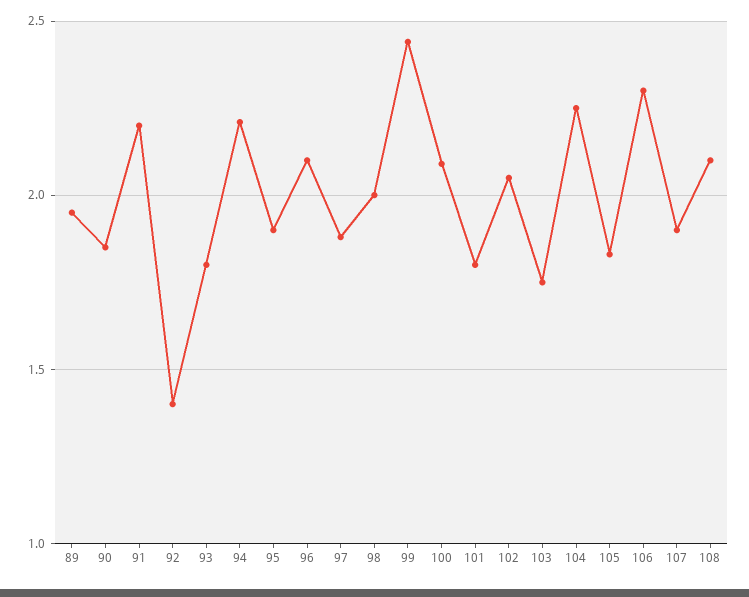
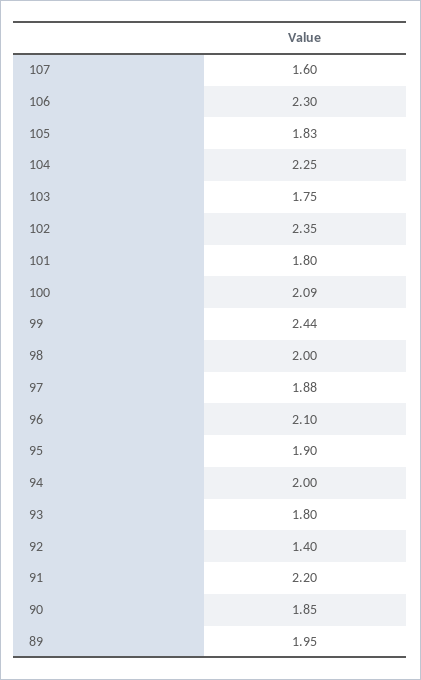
94: 2.2 -> 2
102: 2.05 -> 2.35
107: 1.9 -> 1.6
108: 2.1 -> none

